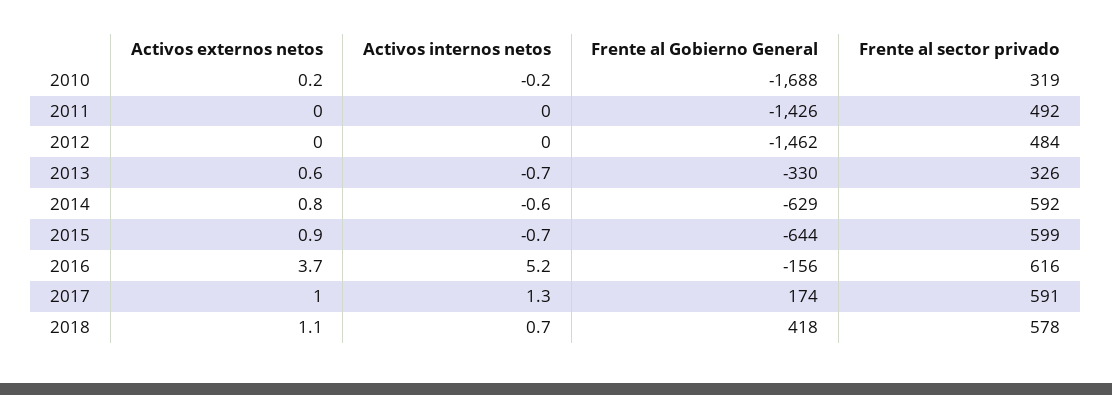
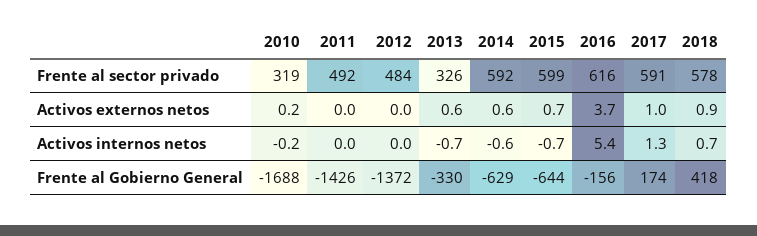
Frente al Gobierno General, 2012: -1462 -> -1372
Activos externos netos, 2014: 0.8 -> 0.6
Activos externos netos, 2015: 0.9 -> 0.7
Activos internos netos, 2016: 5.2 -> 5.4
Activos externos netos, 2018: 1.1 -> 0.9

